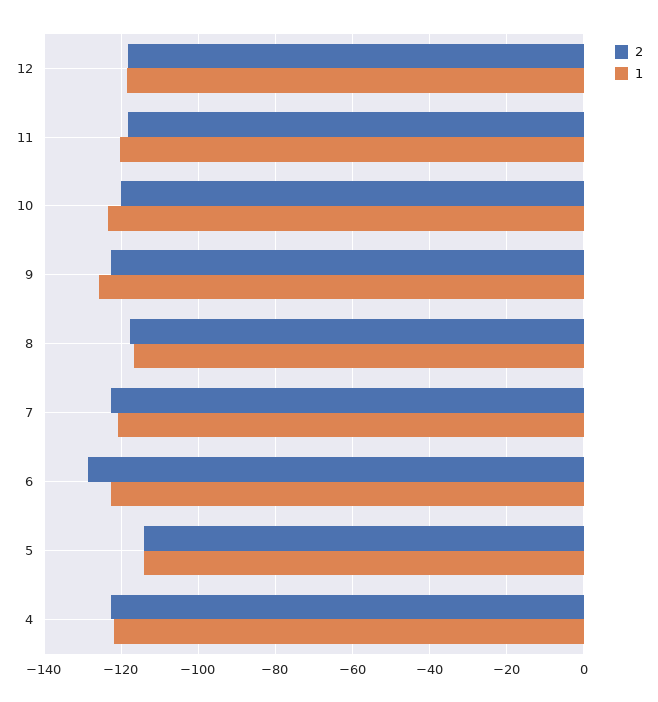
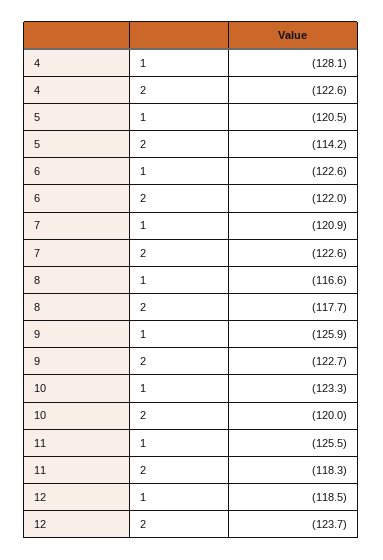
2, 12: -118 -> -123.7
1, 11: -120 -> -125.5
2, 6: -128 -> -122
1, 5: -114 -> -120.5
1, 4: -122 -> -128.1

